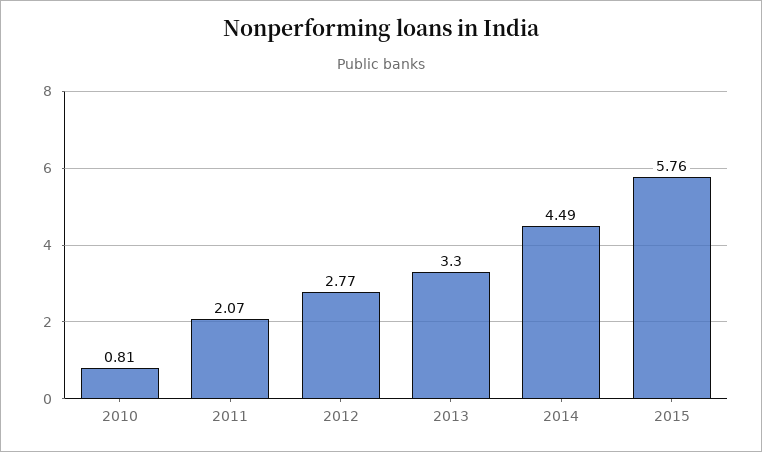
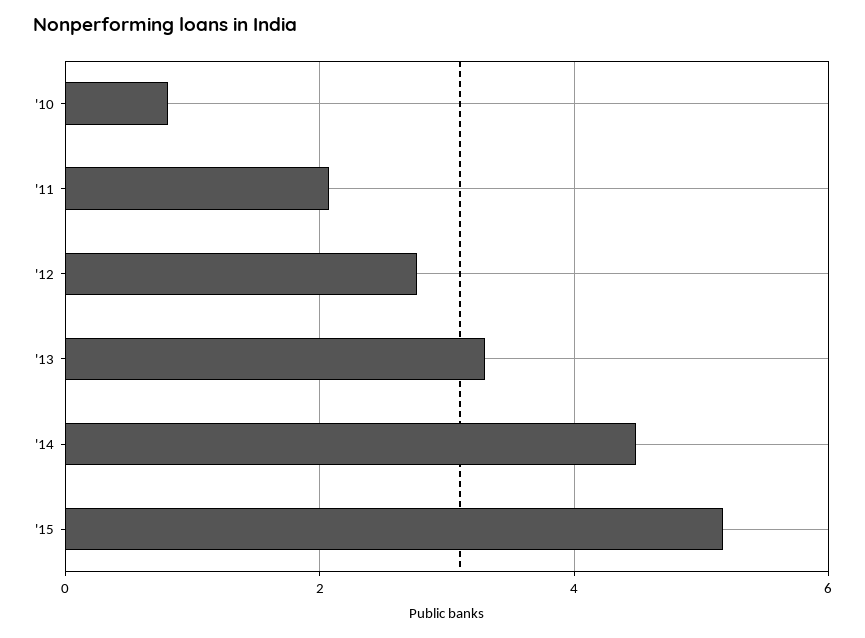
2015: 5.76 -> 5.2

